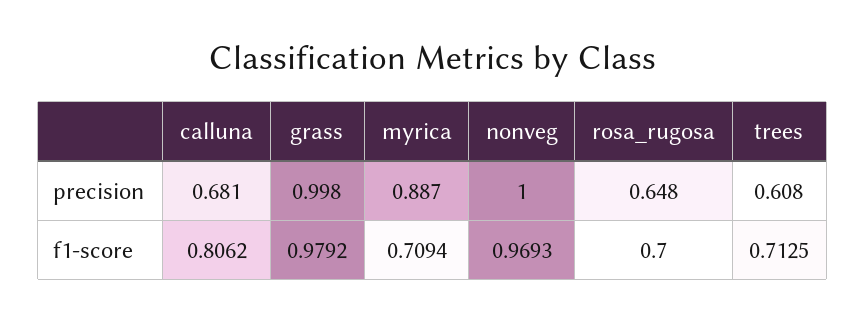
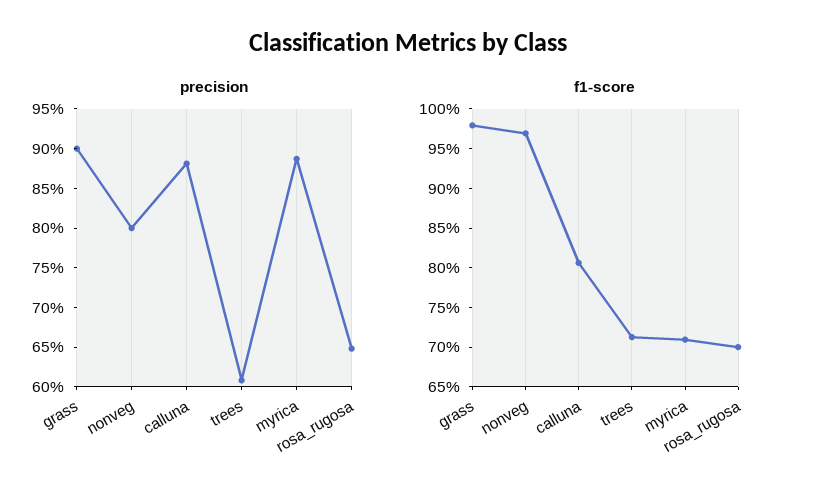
precision, calluna: 0.681 -> 0.875
precision, grass: 0.998 -> 0.9
precision, nonveg: 1 -> 0.8

